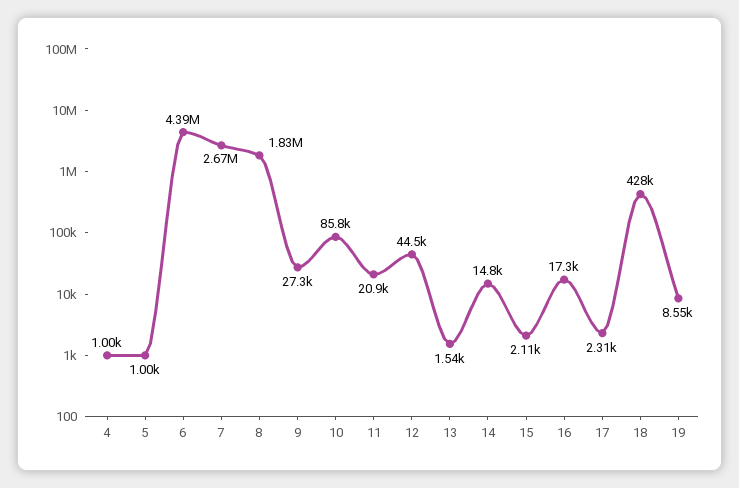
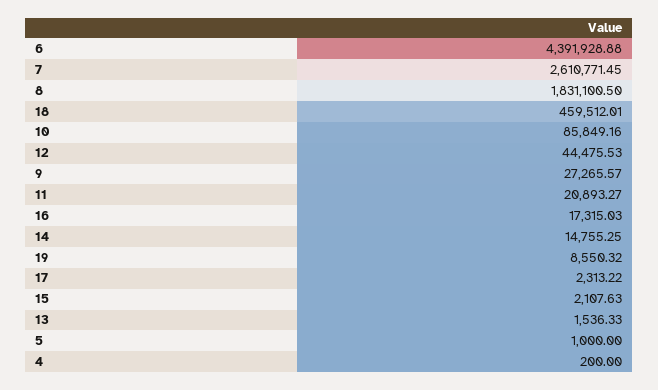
4: 1000 -> 200
7: 2670000 -> 2610771.45
18: 428000 -> 459512.01

